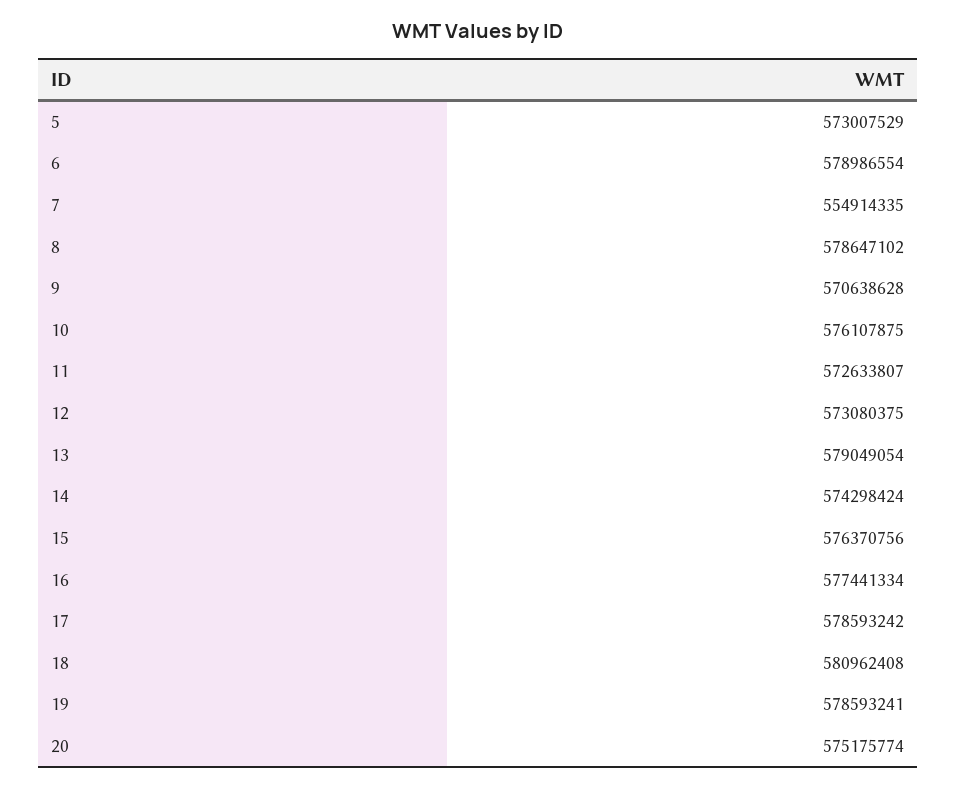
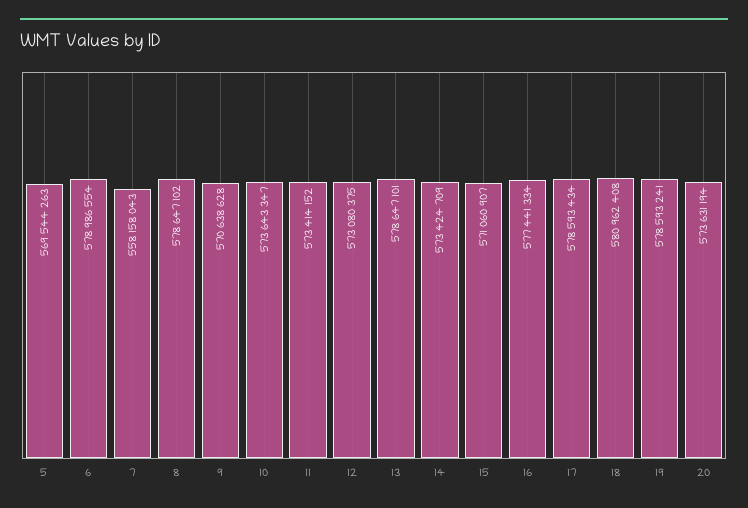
5: 573007529 -> 569544263
7: 554914335 -> 558158043
10: 576107875 -> 573643347
11: 572633807 -> 573414152
13: 579049054 -> 578647101
14: 574298424 -> 573424709
15: 576370756 -> 571060907
17: 578593242 -> 578593434
20: 575175774 -> 573631194

